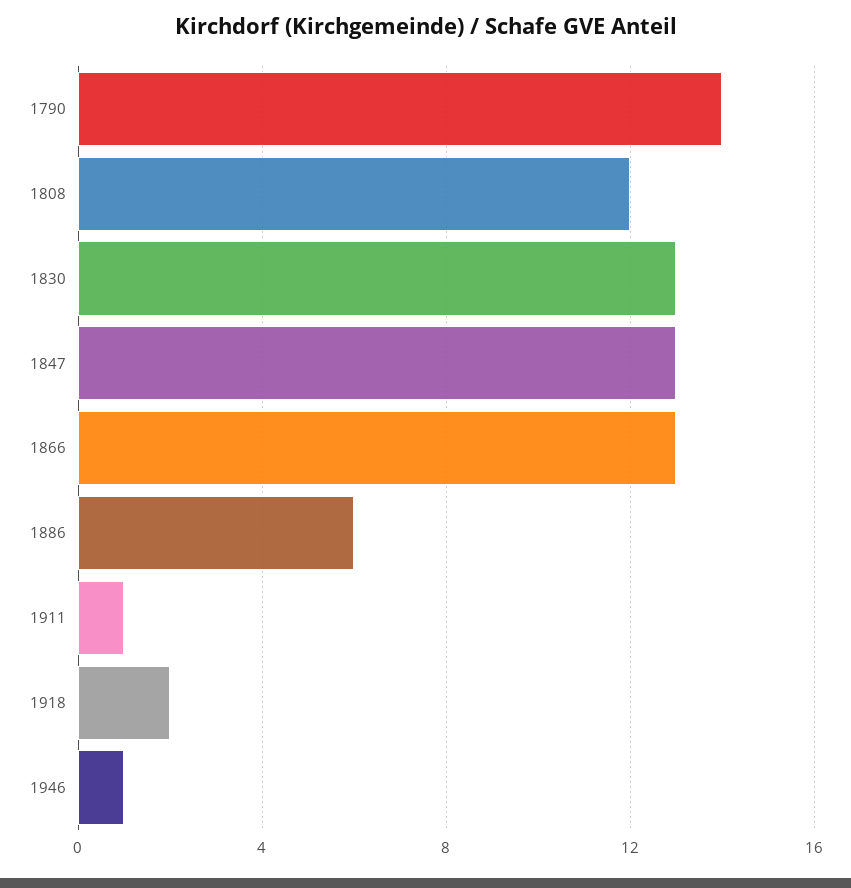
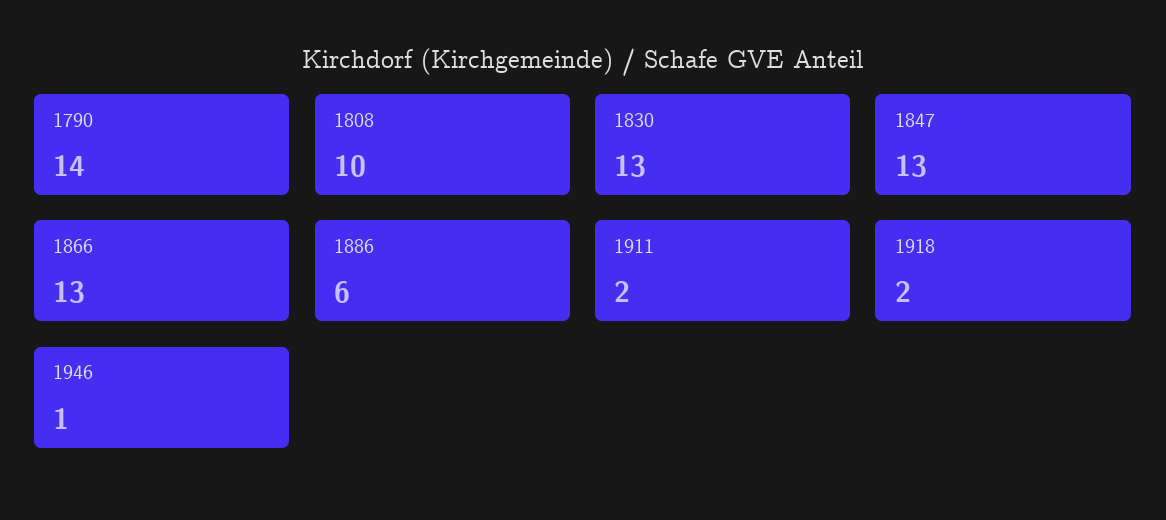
1808: 12 -> 10
1911: 1 -> 2

